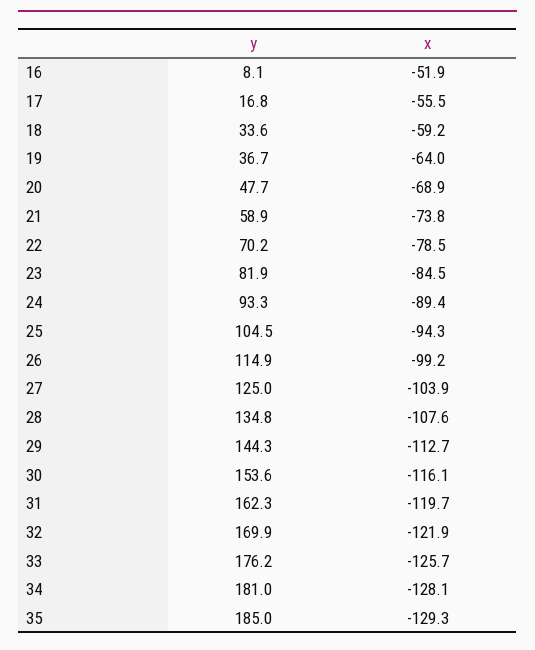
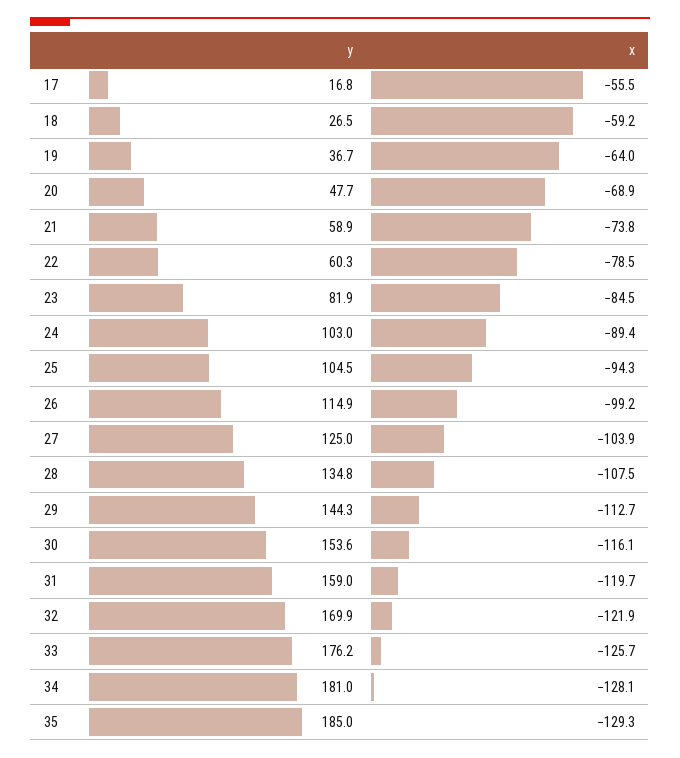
y, 16: 8.1 -> none
x, 16: -51.9 -> none
y, 18: 33.6 -> 26.5
y, 22: 70.2 -> 60.3
y, 24: 93.3 -> 103
x, 28: -107.6 -> -107.5
y, 31: 162.3 -> 159

